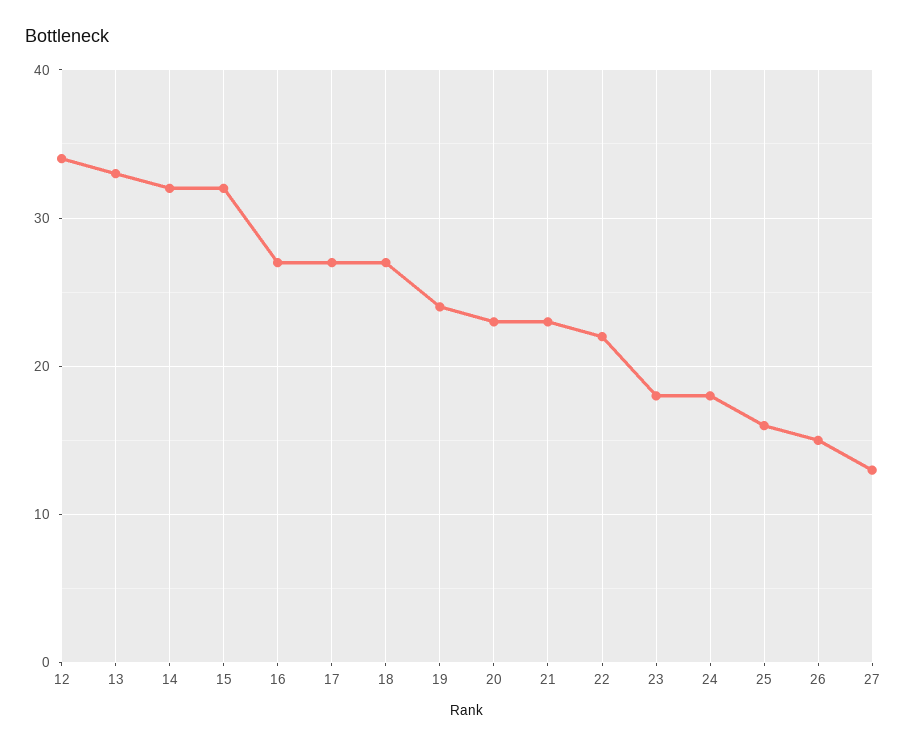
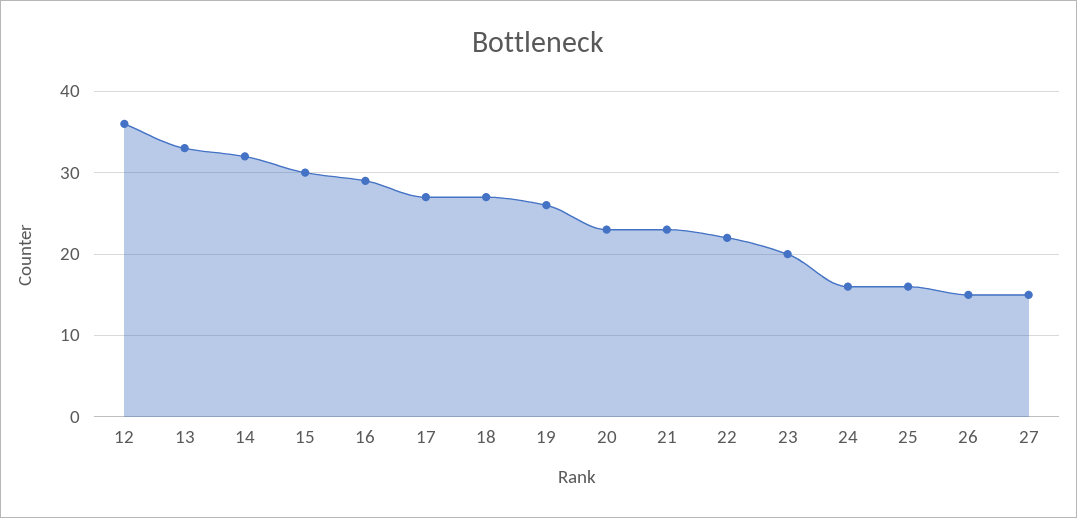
12: 34 -> 36
15: 32 -> 30
16: 27 -> 29
19: 24 -> 26
23: 18 -> 20
24: 18 -> 16
27: 13 -> 15

